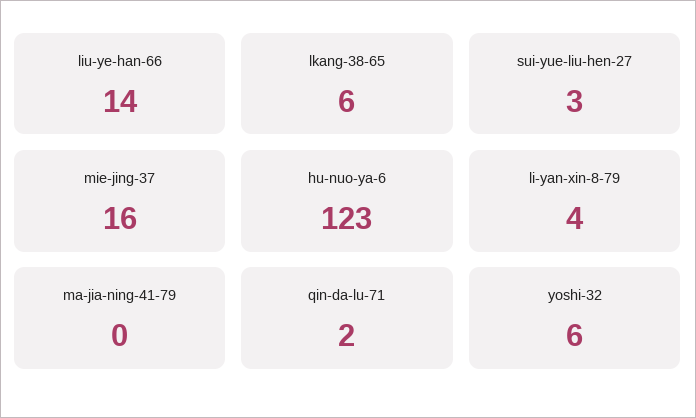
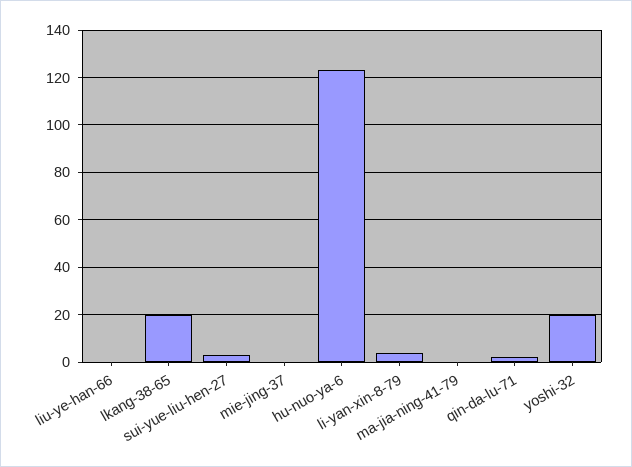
liu-ye-han-66: 14 -> 0
lkang-38-65: 6 -> 20
mie-jing-37: 16 -> 0
yoshi-32: 6 -> 20

